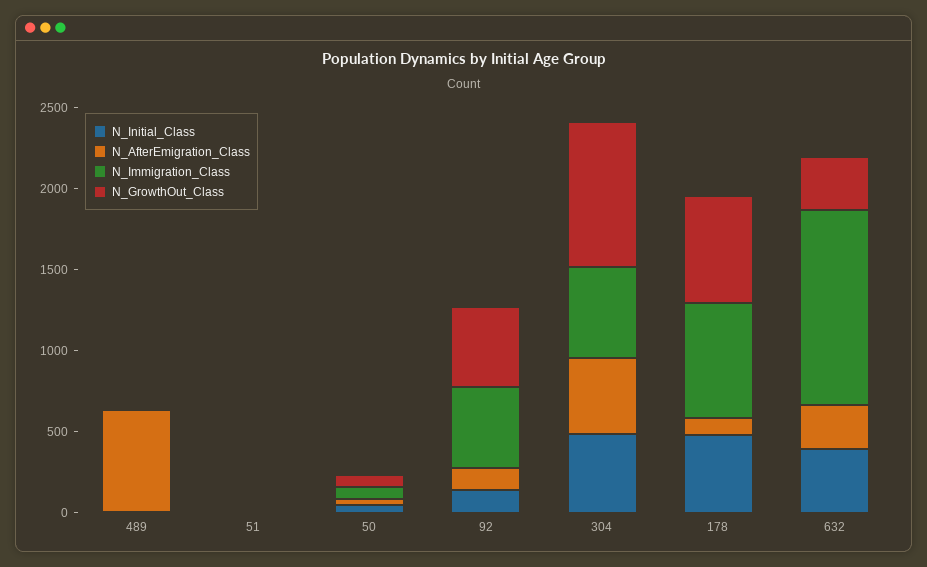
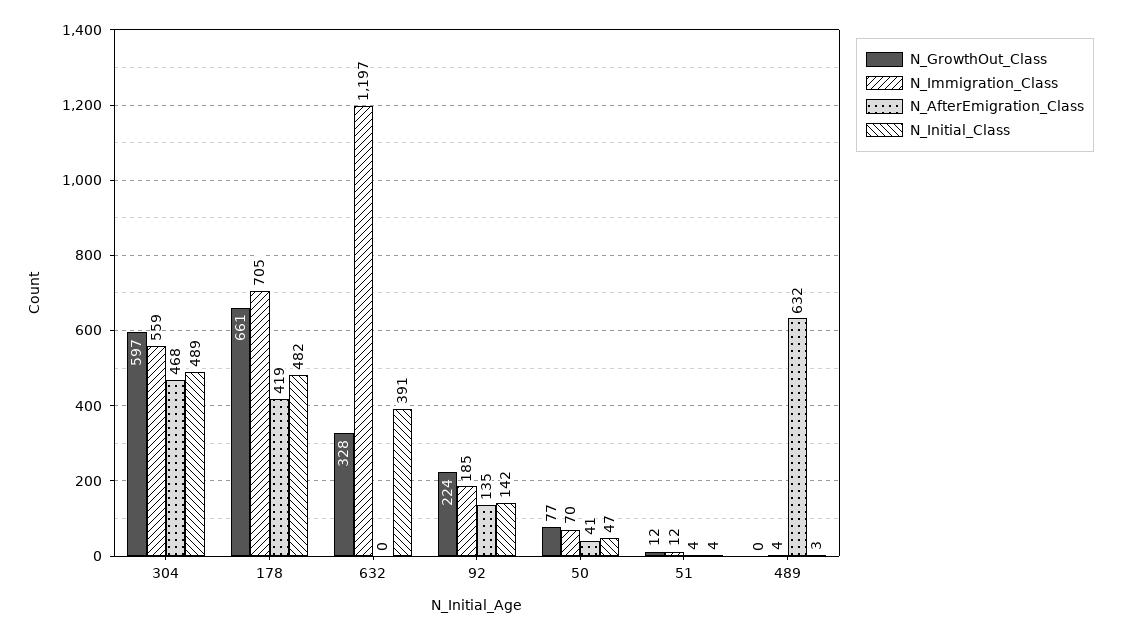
N_Immigration_Class, 92: 500 -> 185
N_GrowthOut_Class, 92: 500 -> 224
N_GrowthOut_Class, 304: 900 -> 597
N_AfterEmigration_Class, 178: 100 -> 419
N_AfterEmigration_Class, 632: 300 -> 0

